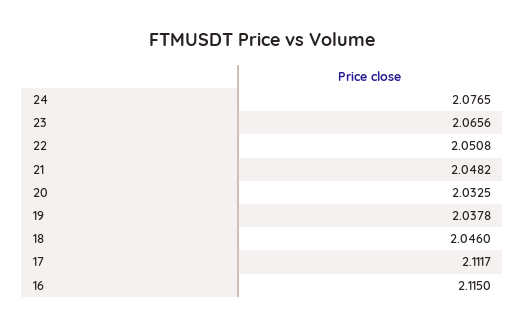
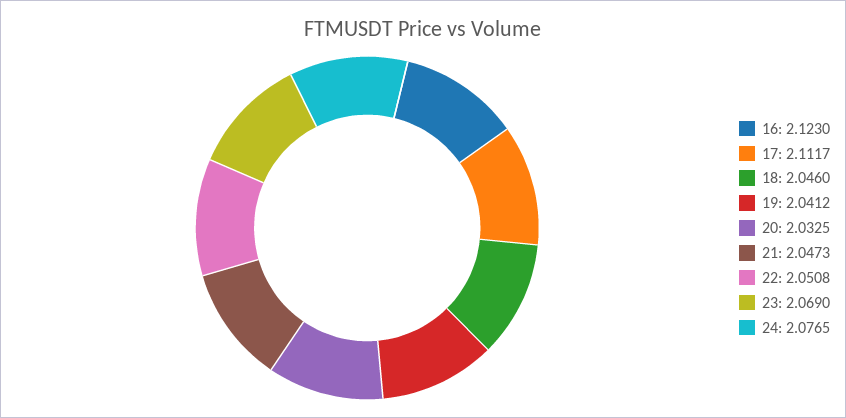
23: 2.0656 -> 2.069
21: 2.0482 -> 2.0473
19: 2.0378 -> 2.0412
16: 2.115 -> 2.123

